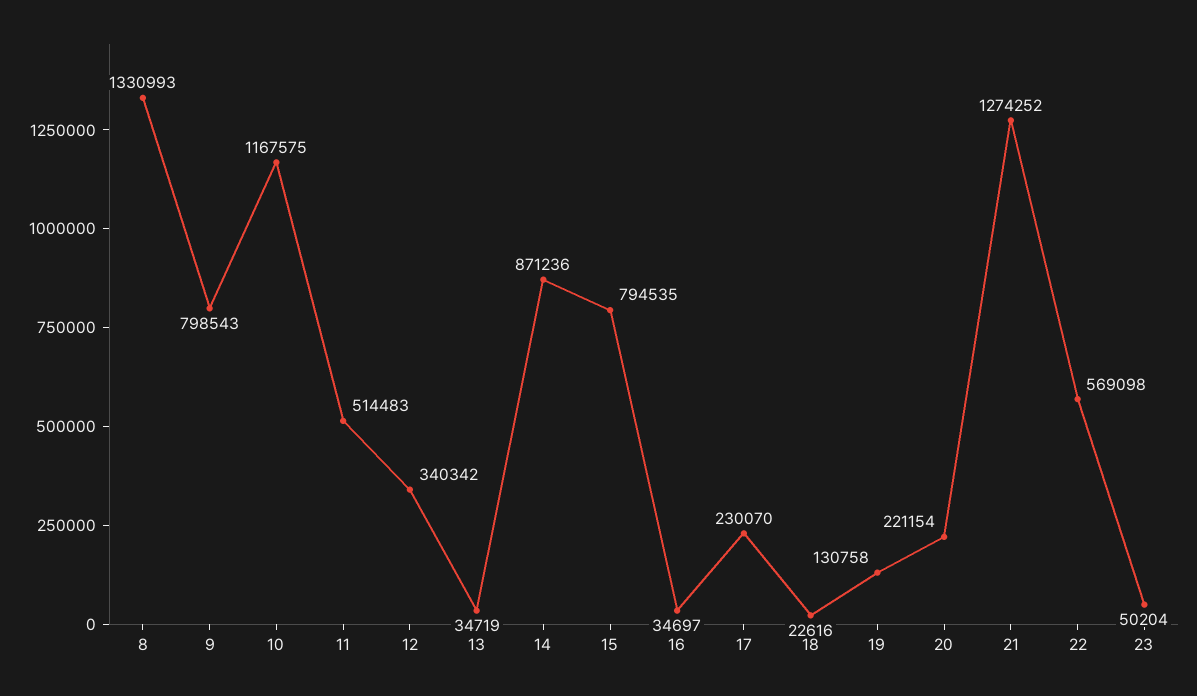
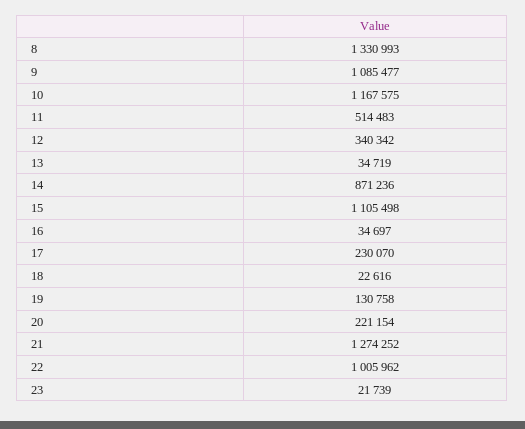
9: 798543 -> 1085477
15: 794535 -> 1105498
22: 569098 -> 1005962
23: 50204 -> 21739

